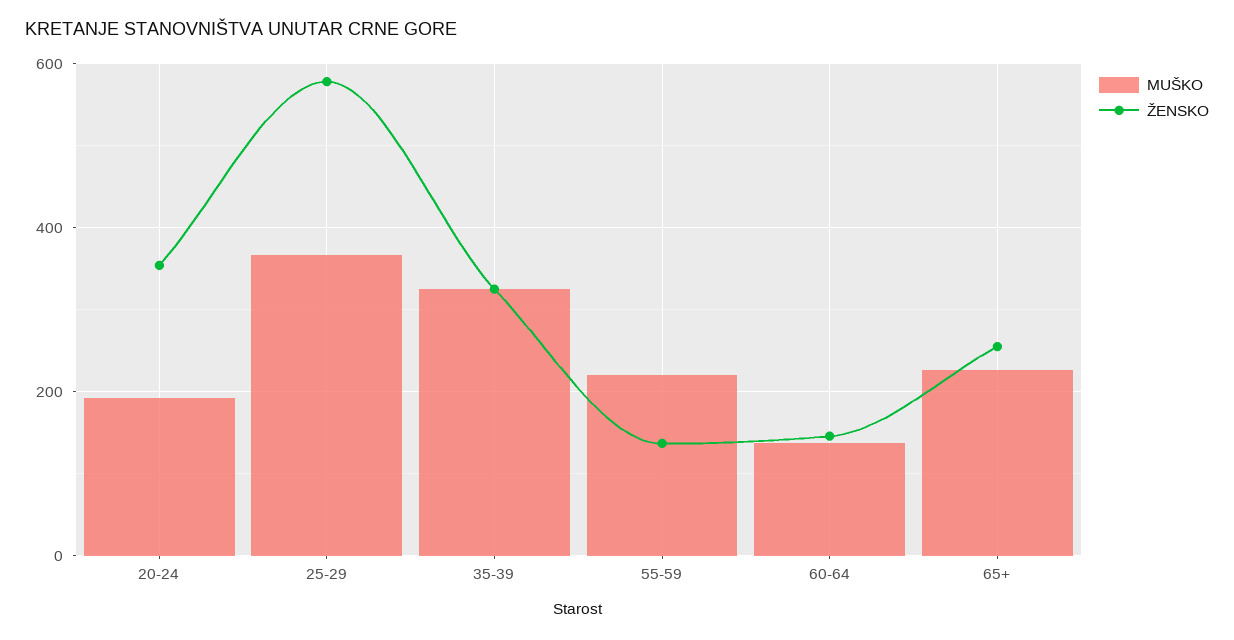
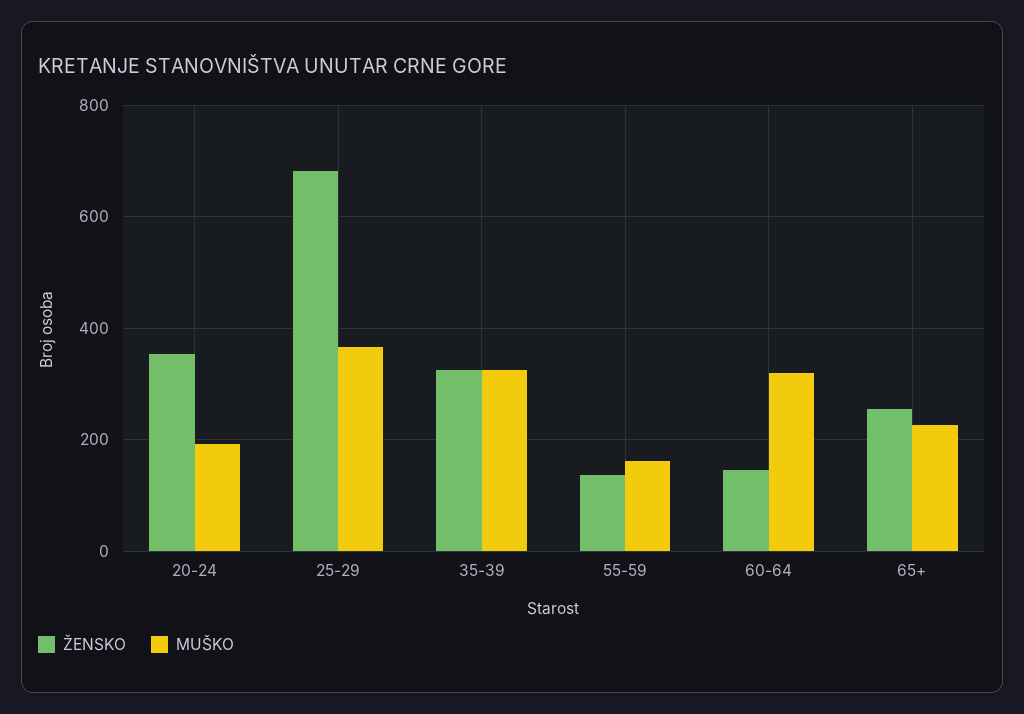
ŽENSKO, 25-29: 580 -> 680
MUŠKO, 55-59: 220 -> 160
MUŠKO, 60-64: 140 -> 320

